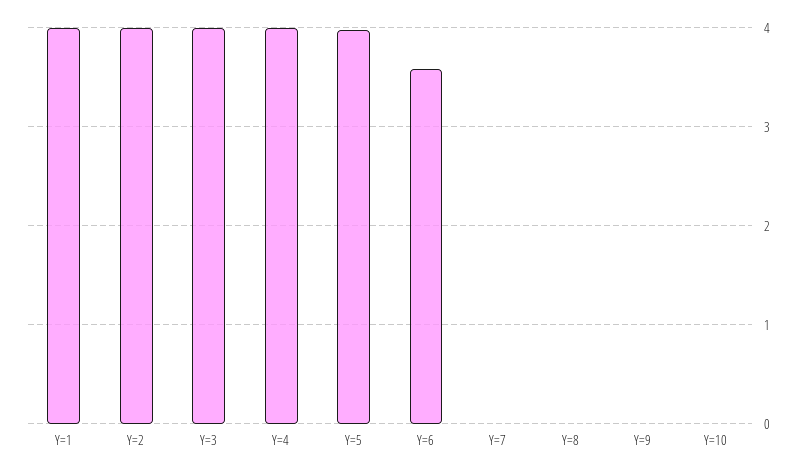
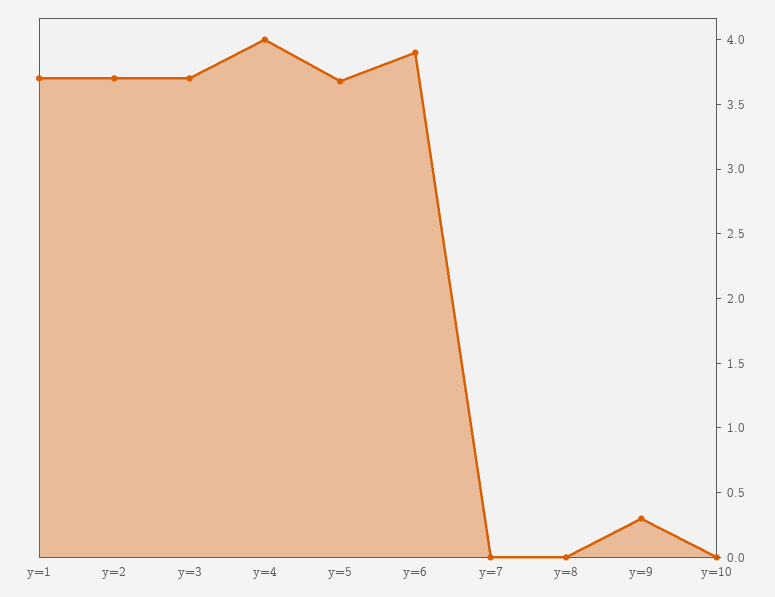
Y=1: 4 -> 3.7
Y=2: 4 -> 3.7
Y=3: 4 -> 3.7
Y=5: 4 -> 3.7
Y=6: 3.6 -> 3.9
Y=9: 0 -> 0.3

